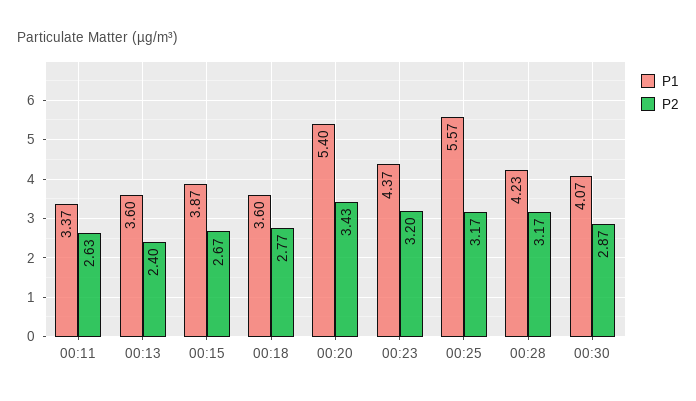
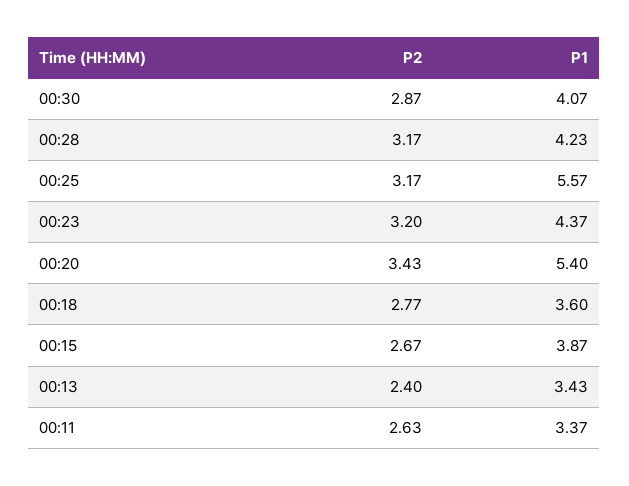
P1, 00:13: 3.6 -> 3.43

